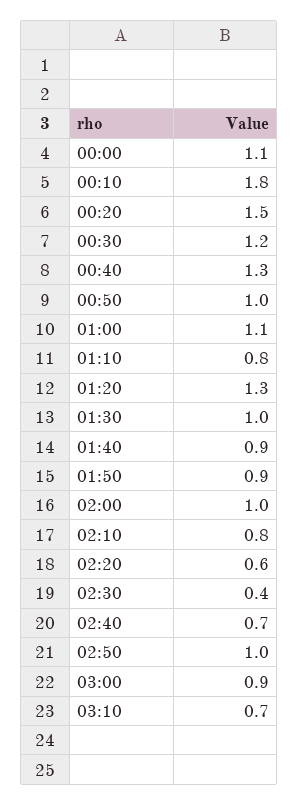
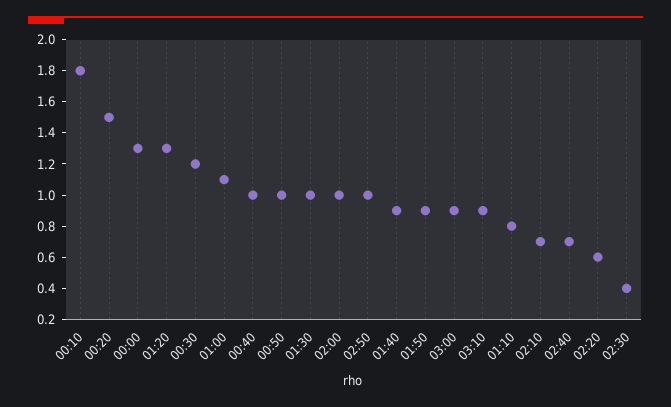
00:00: 1.1 -> 1.3
00:40: 1.3 -> 1
02:10: 0.8 -> 0.7
03:10: 0.7 -> 0.9

